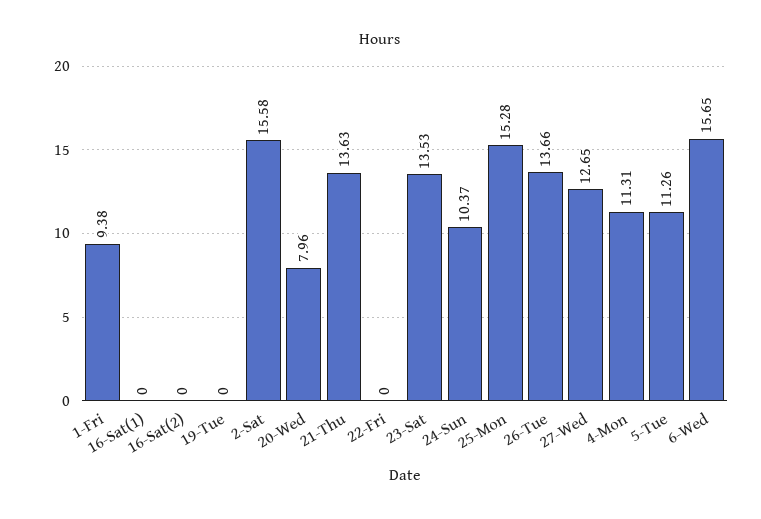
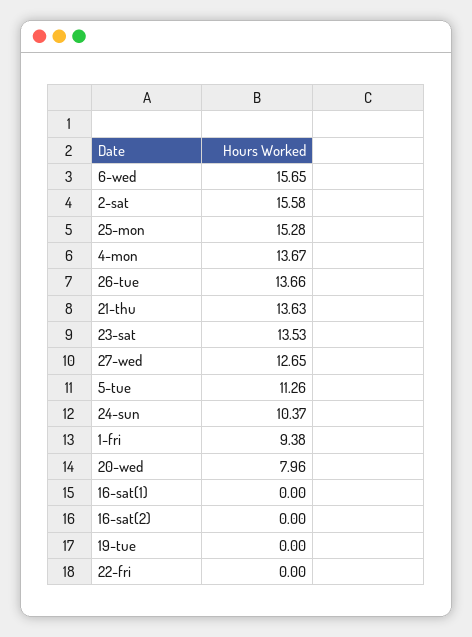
4-Mon: 11.31 -> 13.67

